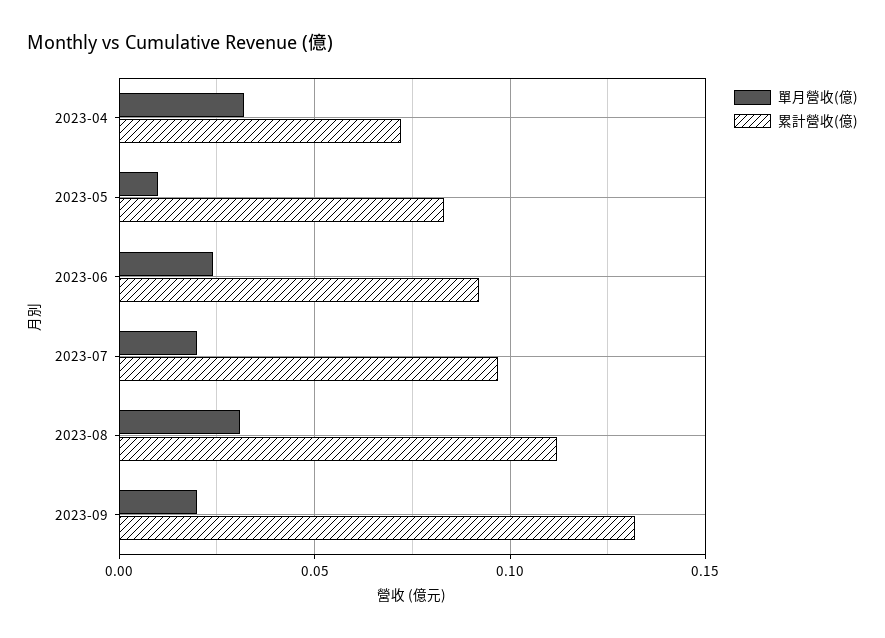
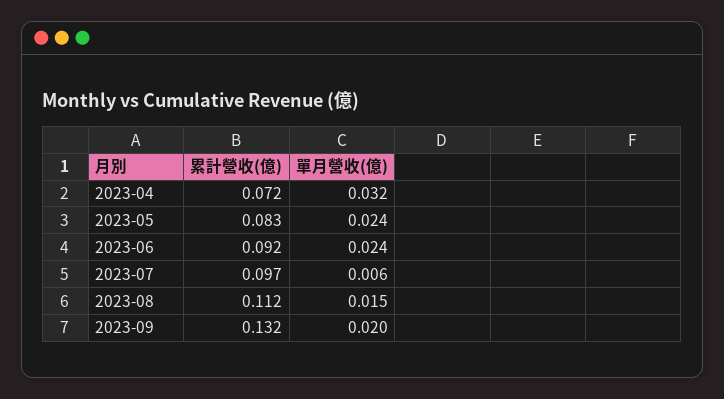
單月營收(億), 2023-05: 0.01 -> 0.024
單月營收(億), 2023-07: 0.02 -> 0.006
單月營收(億), 2023-08: 0.03 -> 0.015

